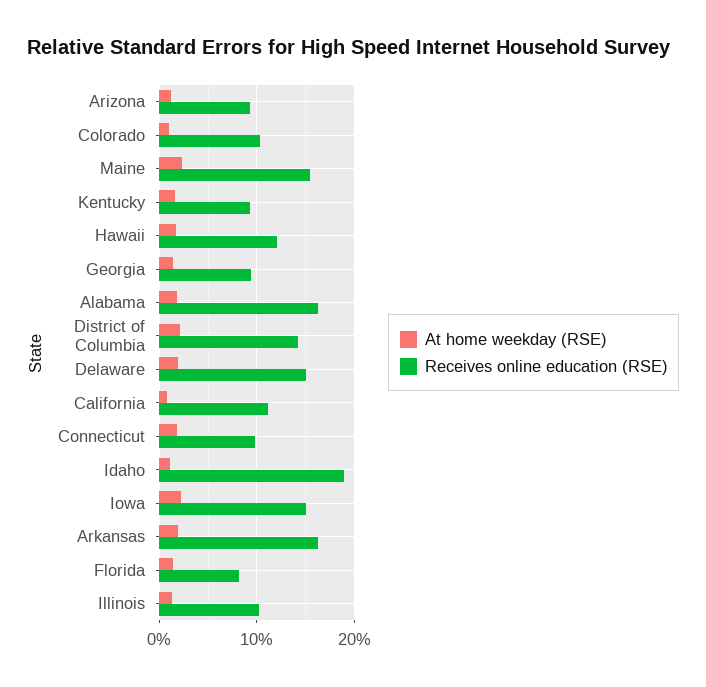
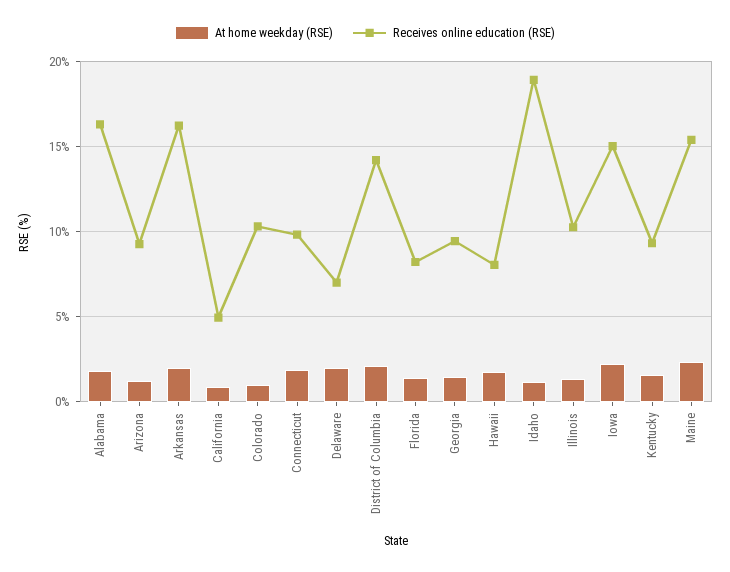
Receives online education (RSE), Hawaii: 12 -> 8
Receives online education (RSE), Delaware: 15 -> 7
Receives online education (RSE), California: 11 -> 5

